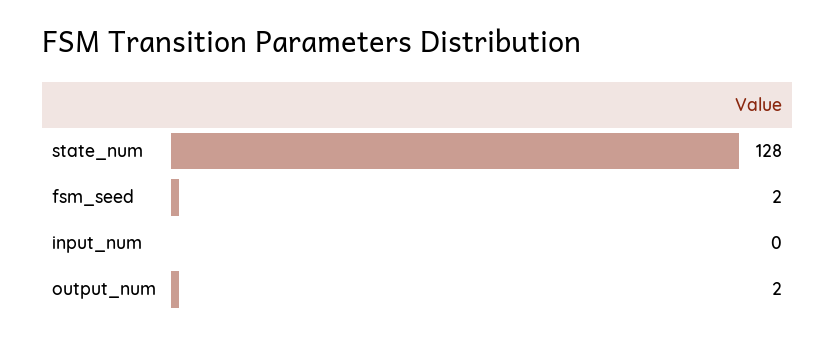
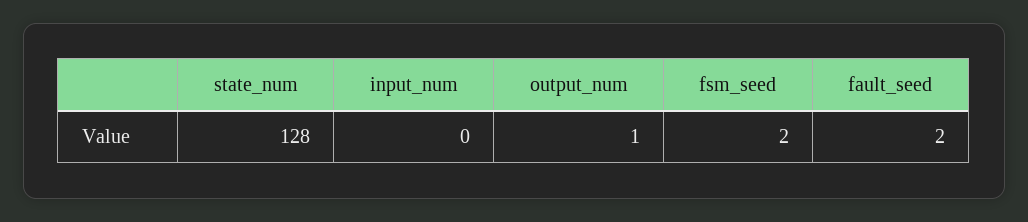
output_num: 2 -> 1
fault_seed: none -> 2

